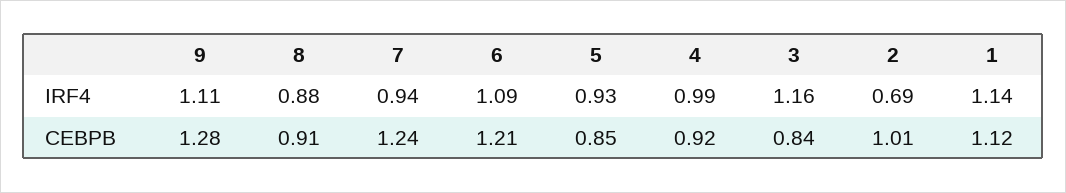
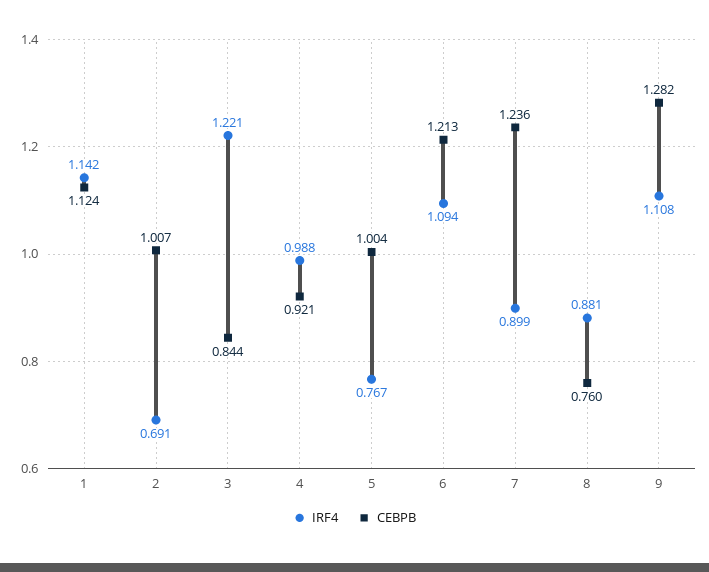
IRF4, 7: 0.94 -> 0.899
IRF4, 5: 0.93 -> 0.767
IRF4, 3: 1.16 -> 1.221
CEBPB, 8: 0.91 -> 0.76
CEBPB, 5: 0.85 -> 1.004

